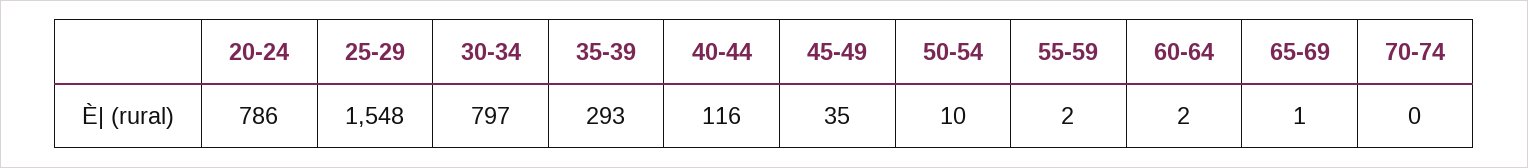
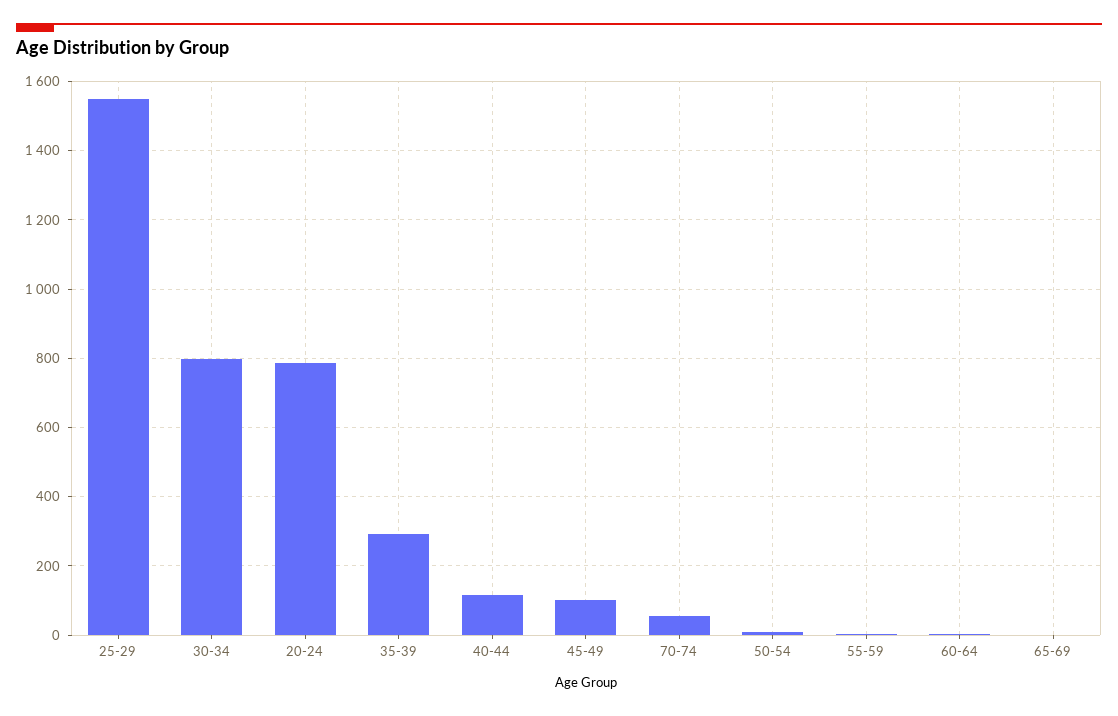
45-49: 35 -> 100
70-74: 0 -> 60

